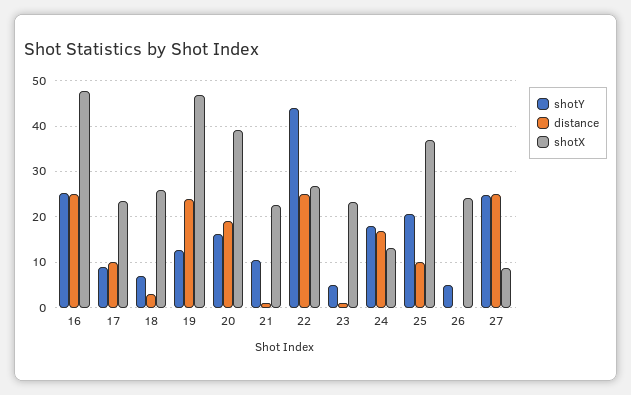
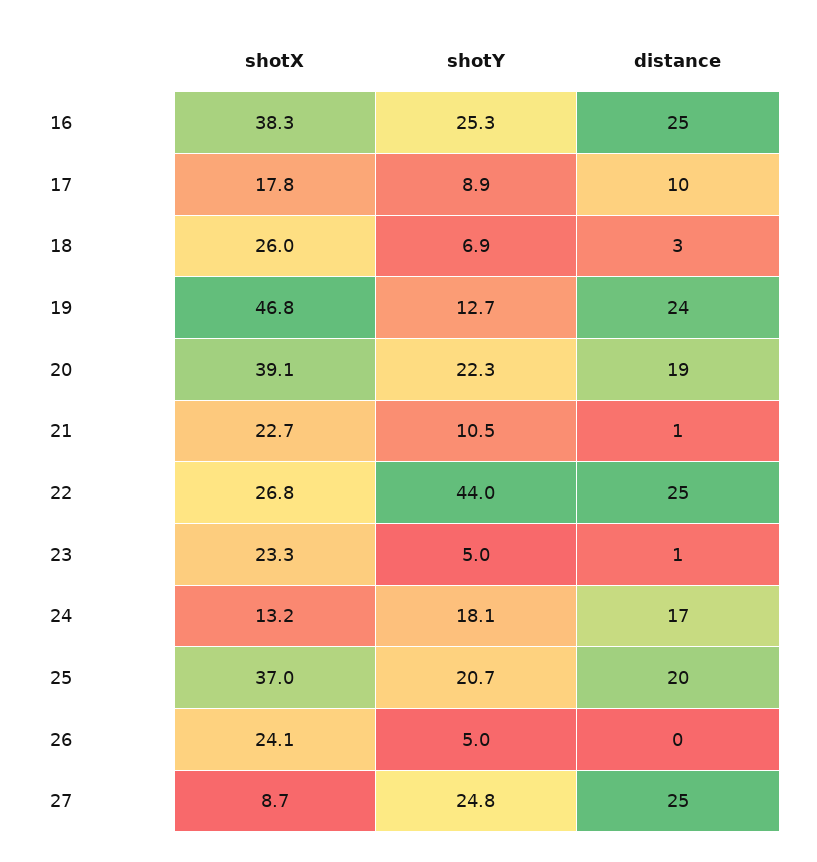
shotX, 16: 48 -> 38.3
shotX, 17: 24 -> 17.8
shotY, 20: 16 -> 22.3
distance, 25: 10 -> 20

